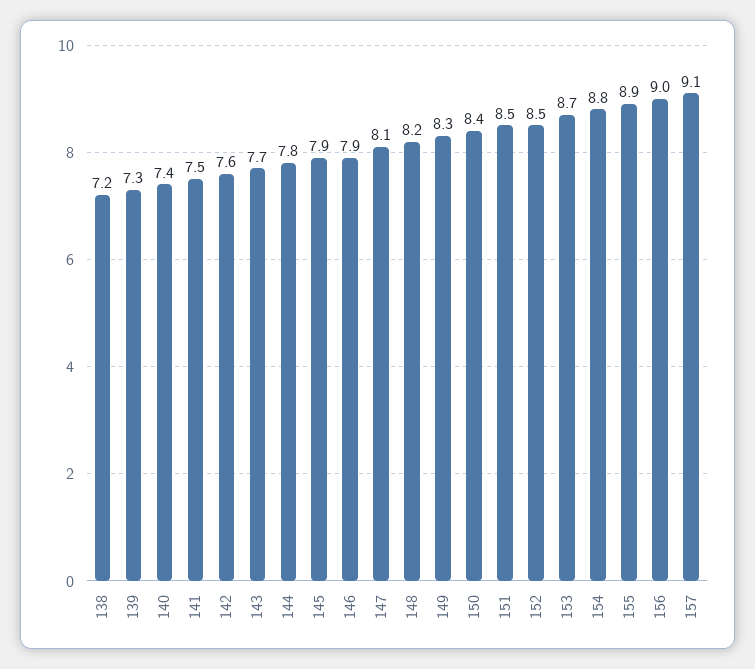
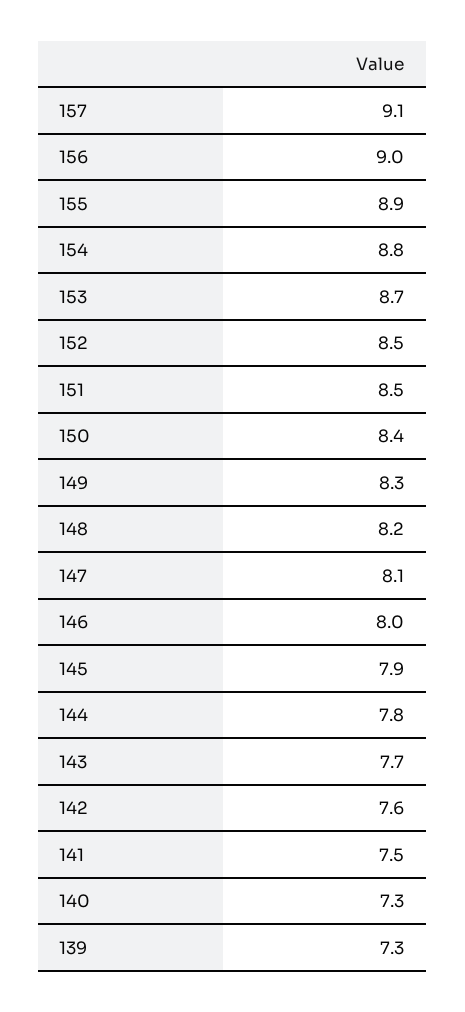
138: 7.2 -> none
140: 7.4 -> 7.3
146: 7.9 -> 8

